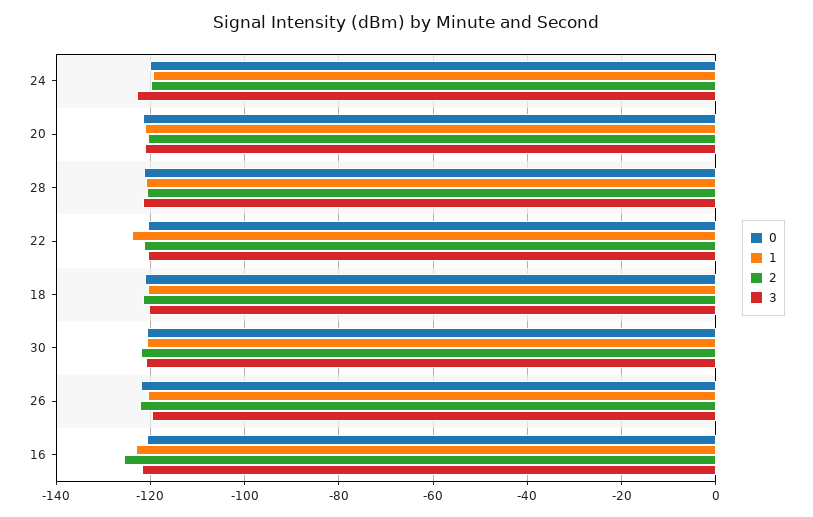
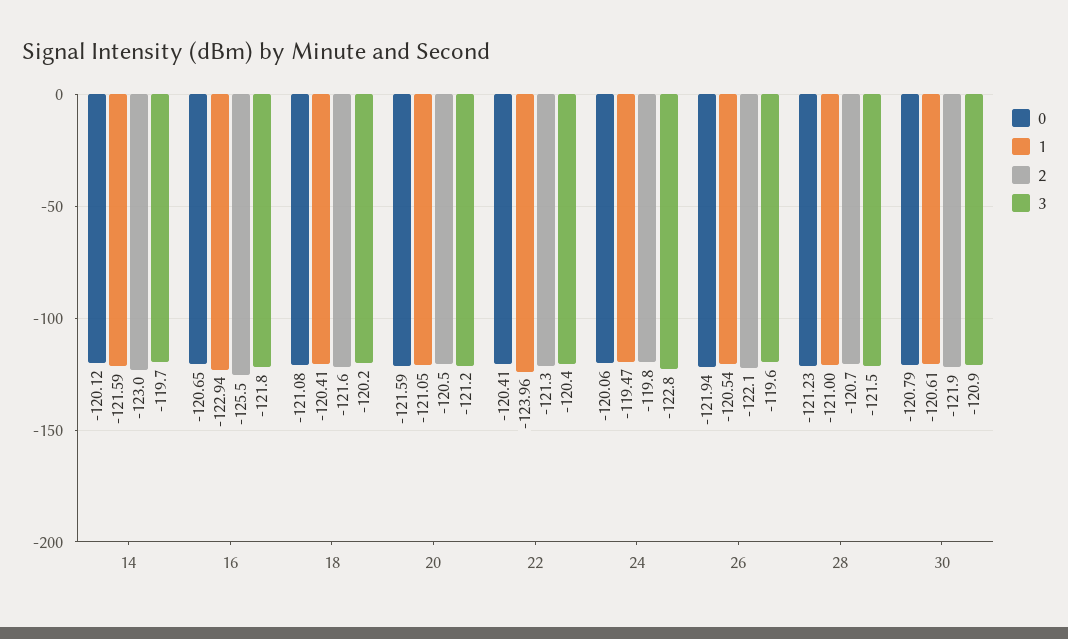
0, 14: none -> -120.12
1, 14: none -> -121.59
2, 14: none -> -123
3, 14: none -> -119.7

